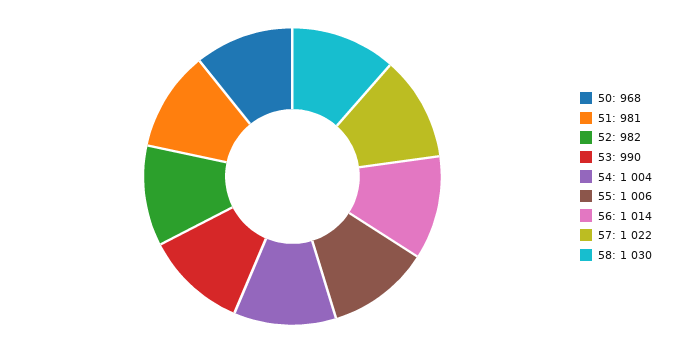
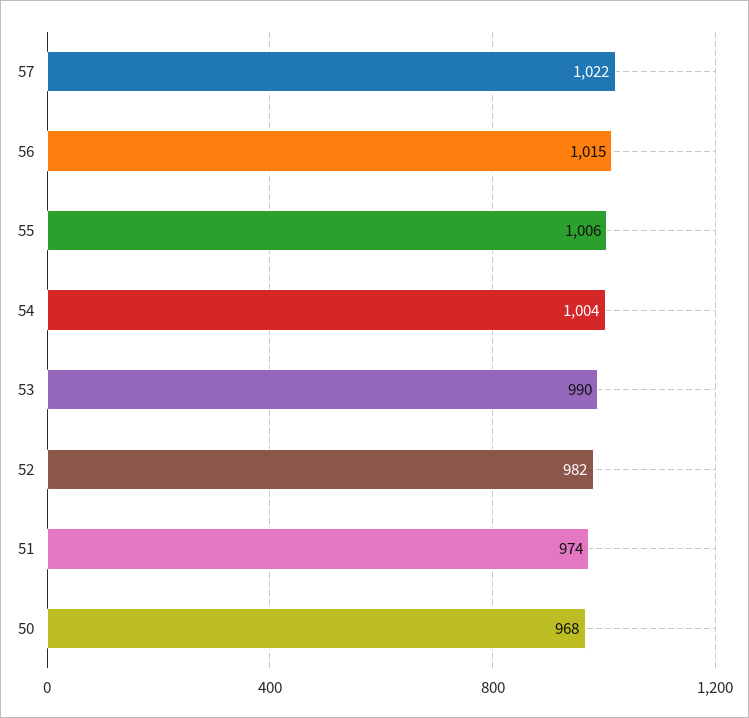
51: 981 -> 974
56: 1014 -> 1015
58: 1030 -> none

